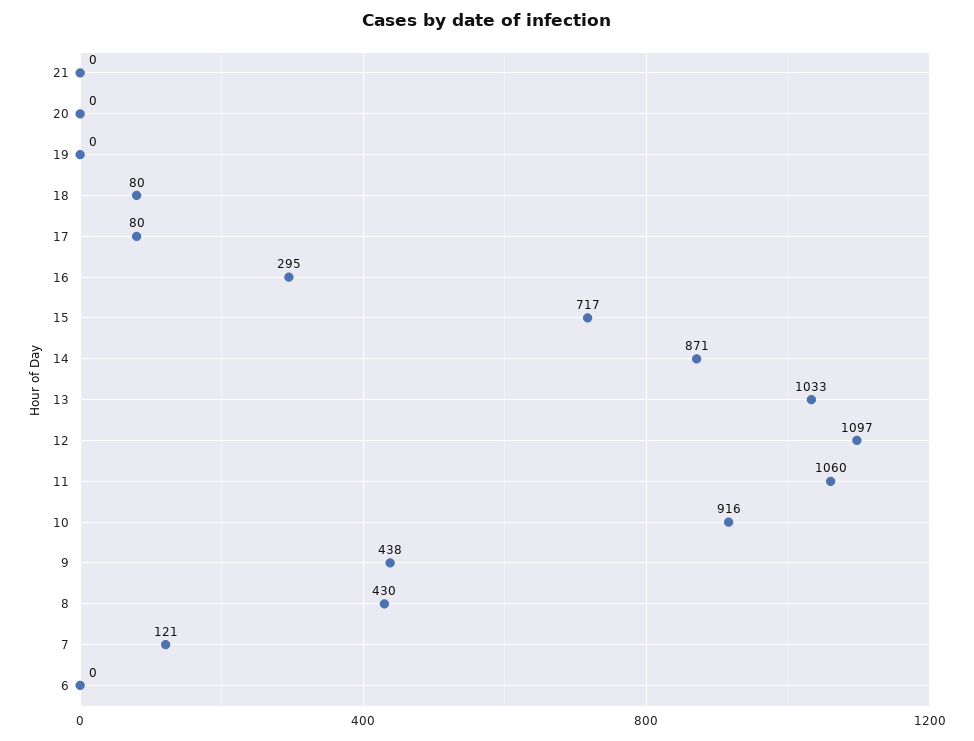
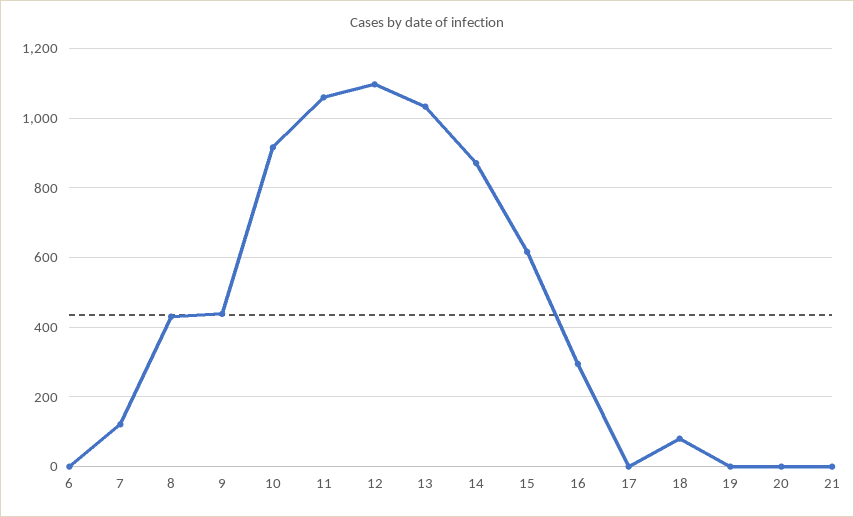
17: 80 -> 0
15: 717 -> 620

